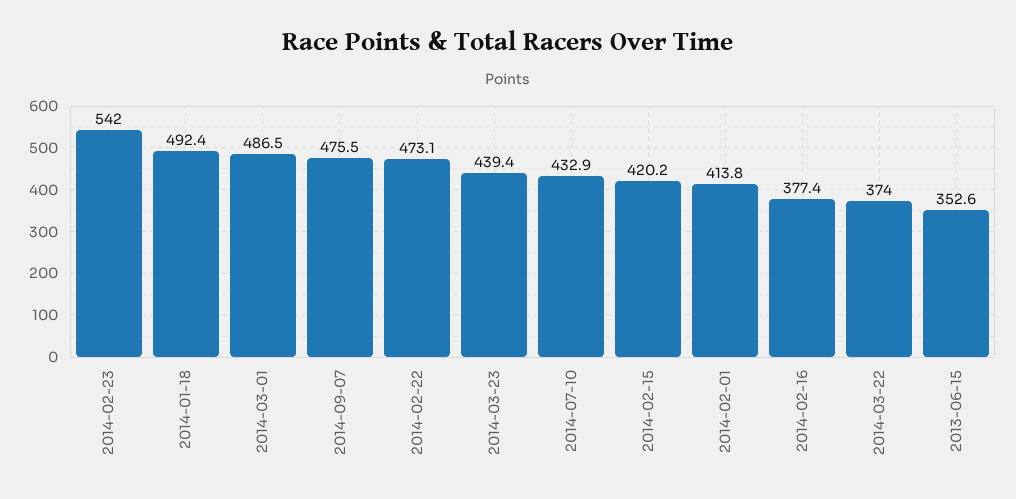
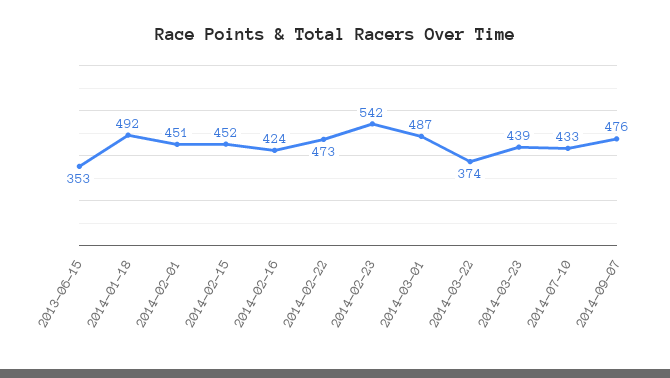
2014-02-15: 420.2 -> 452
2014-02-01: 413.8 -> 451
2014-02-16: 377.4 -> 424

